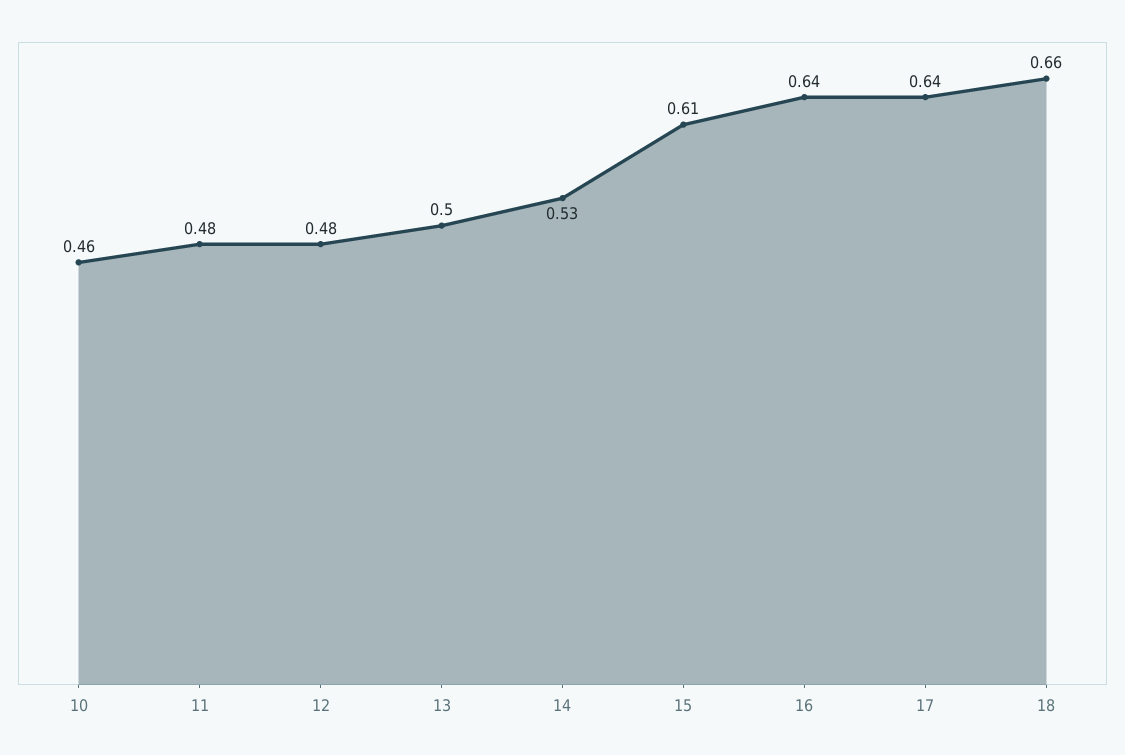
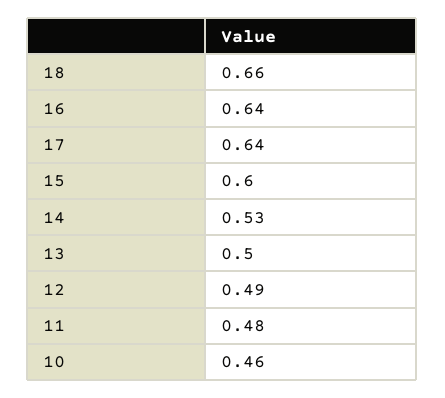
12: 0.48 -> 0.49
15: 0.61 -> 0.6

